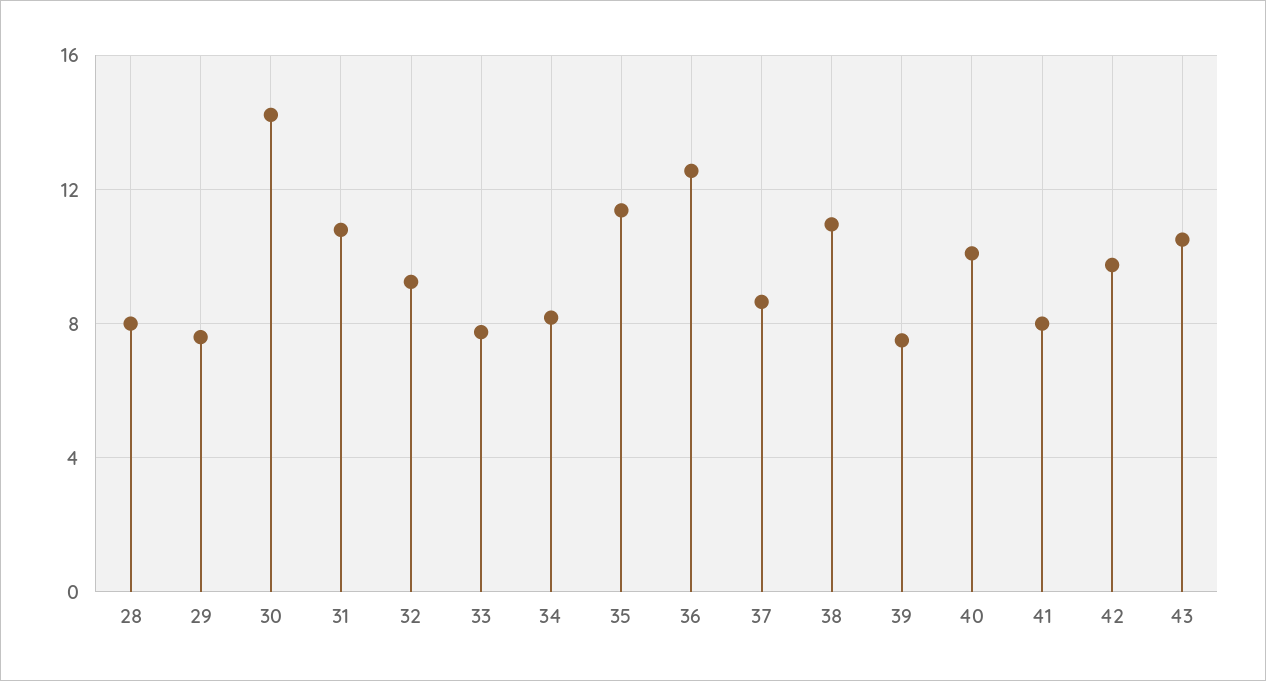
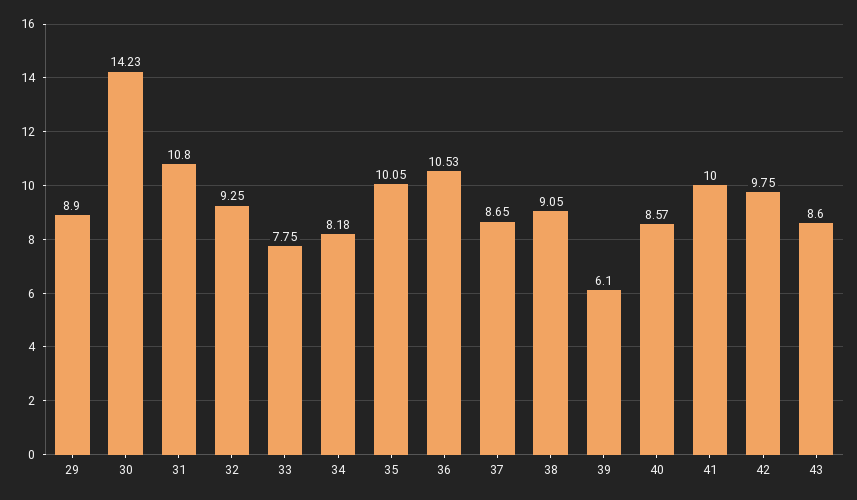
28: 8 -> none
29: 7.5 -> 8.9
35: 11.5 -> 10.05
36: 12.5 -> 10.53
38: 11 -> 9.05
39: 7.5 -> 6.1
40: 10 -> 8.57
41: 8 -> 10
43: 10.5 -> 8.6

